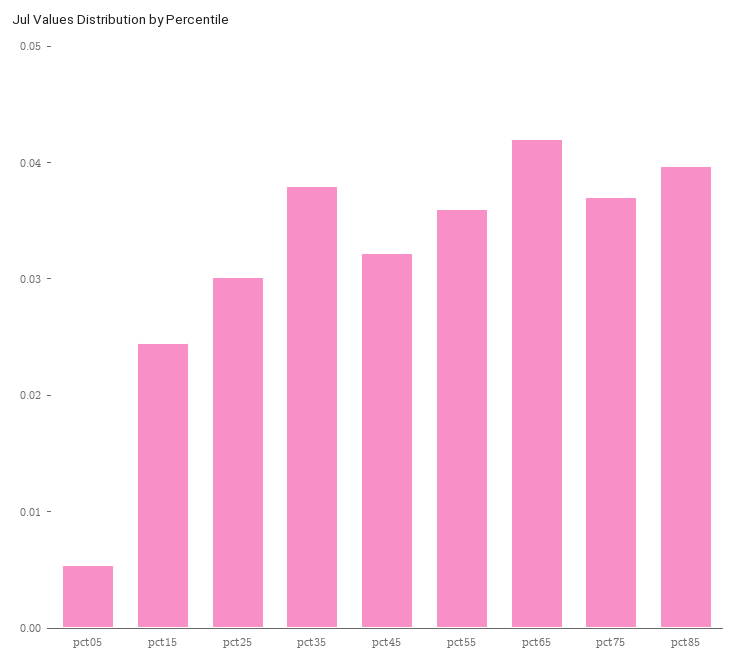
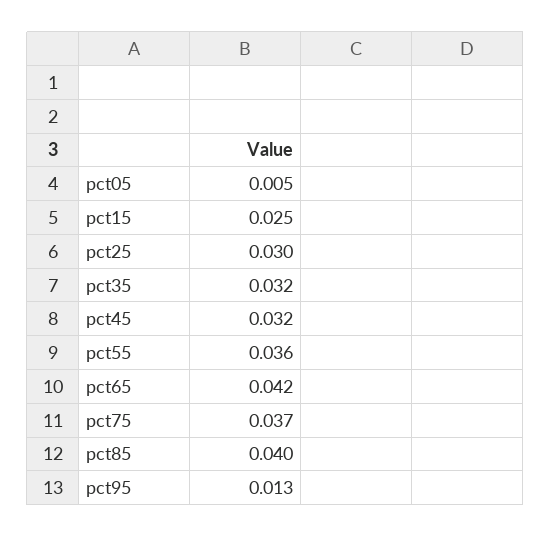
pct35: 0.038 -> 0.032
pct95: none -> 0.013

